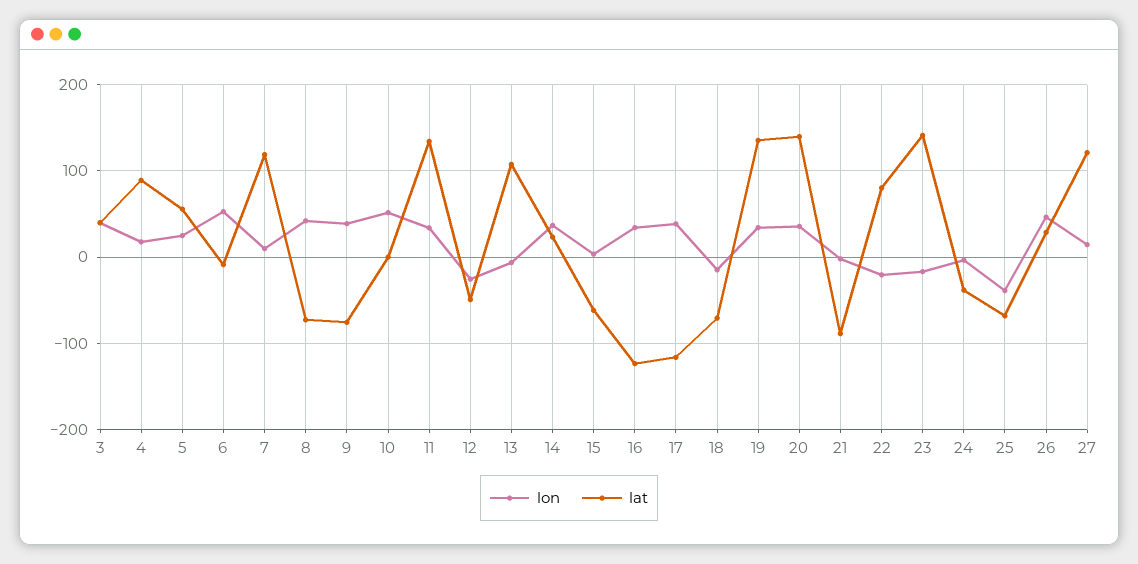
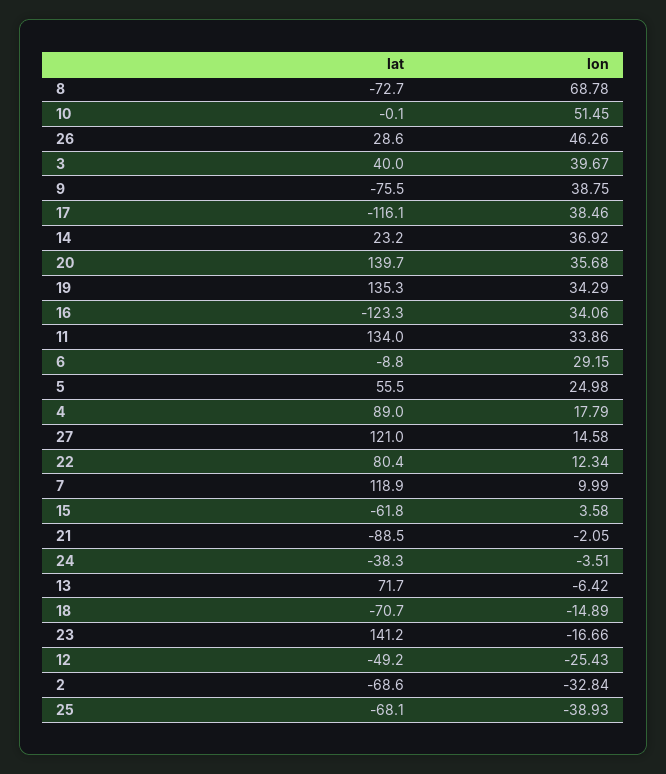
lon, 6: 50 -> 29.15
lon, 8: 40 -> 68.78
lat, 13: 110 -> 71.7
lon, 22: -20 -> 12.34
lat, 2: none -> -68.6
lon, 2: none -> -32.84

